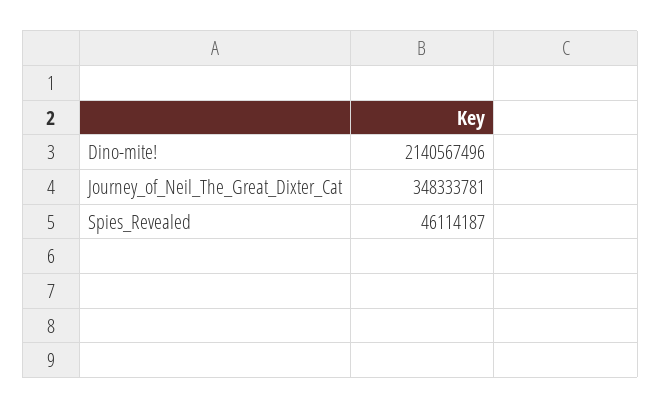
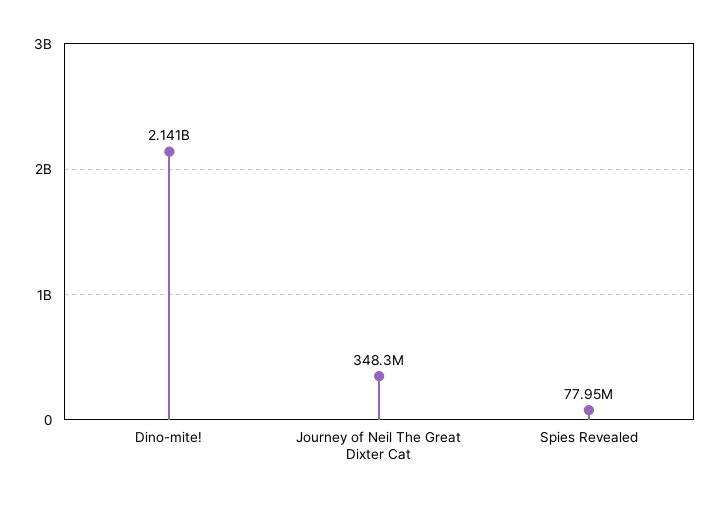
Spies_Revealed: 46114187 -> 77950000

